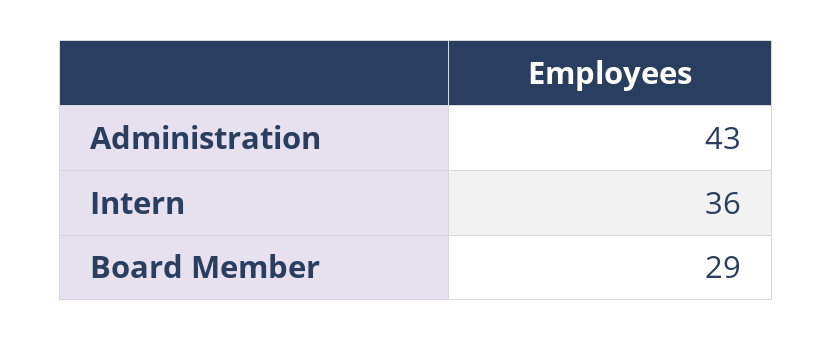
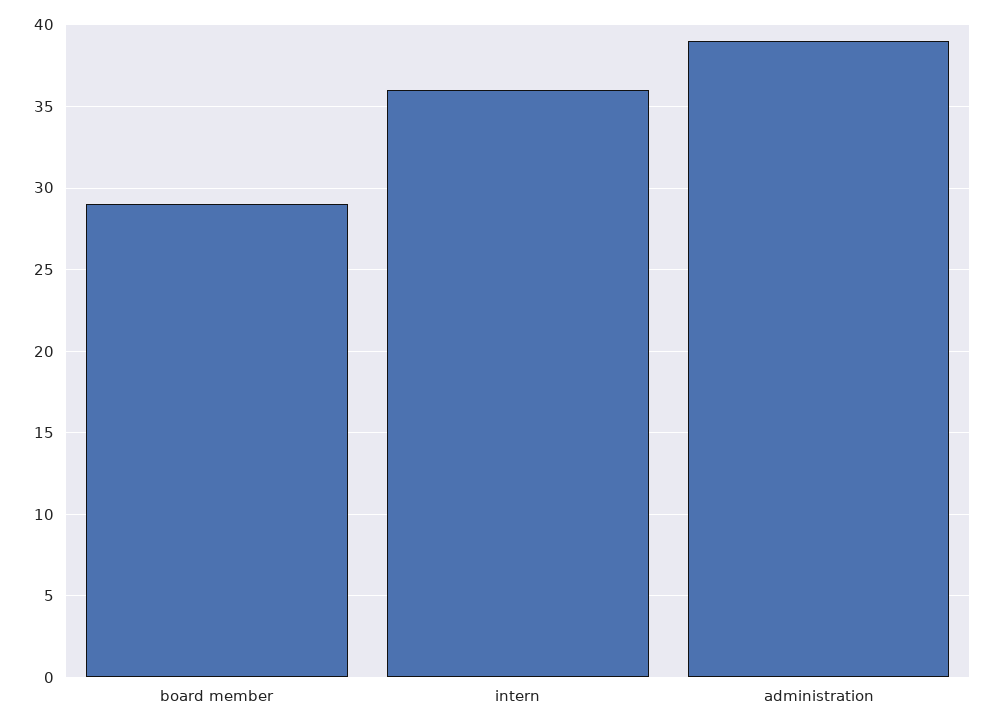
Administration: 43 -> 39

